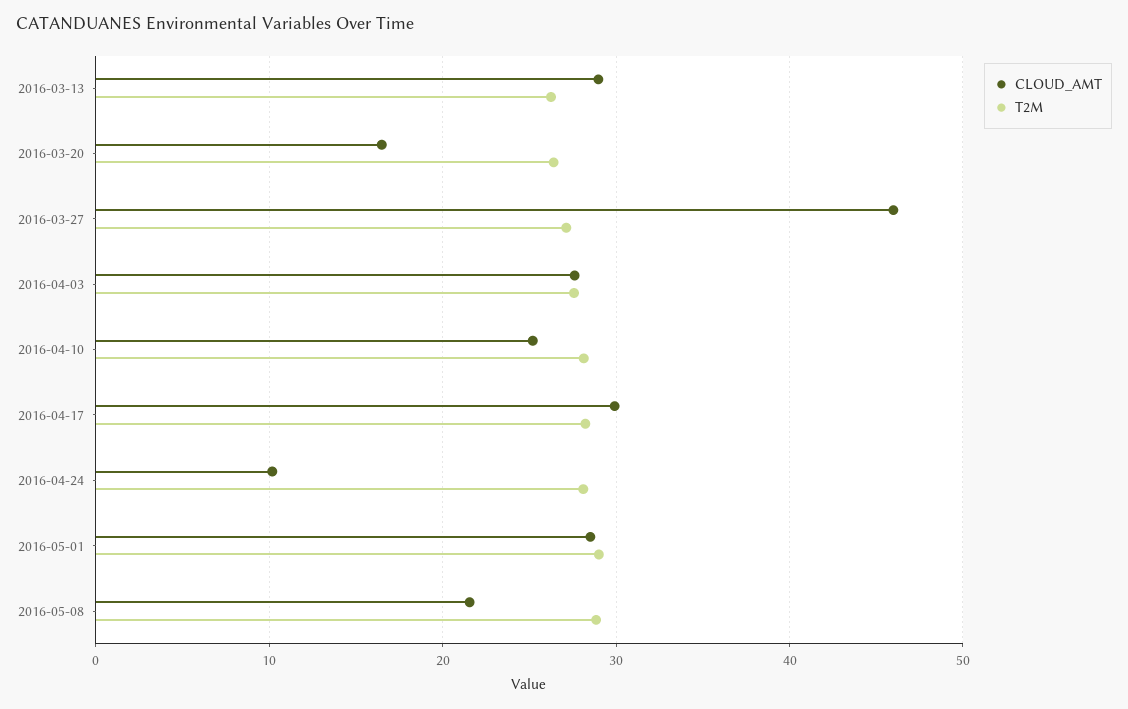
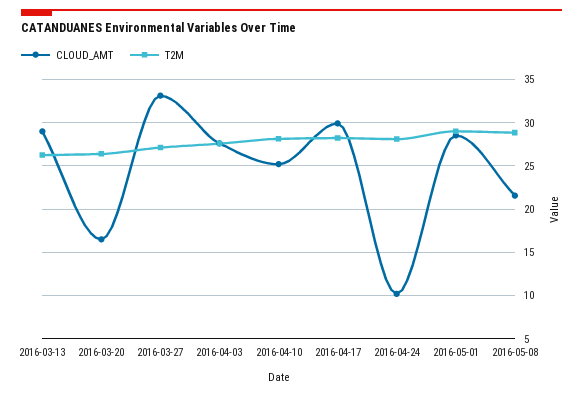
CLOUD_AMT, 2016-03-27: 46 -> 33

